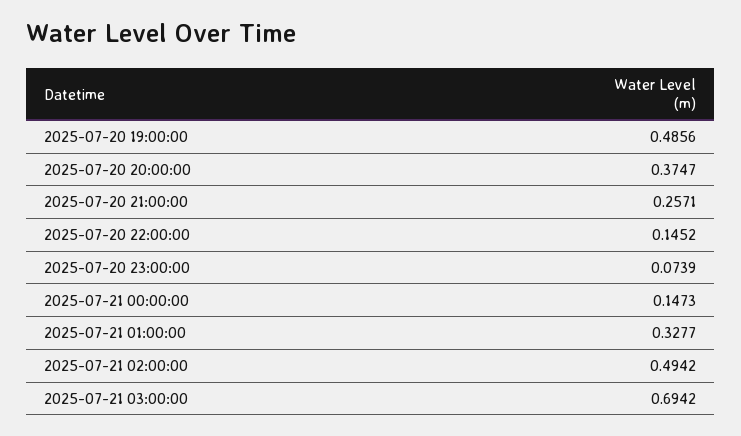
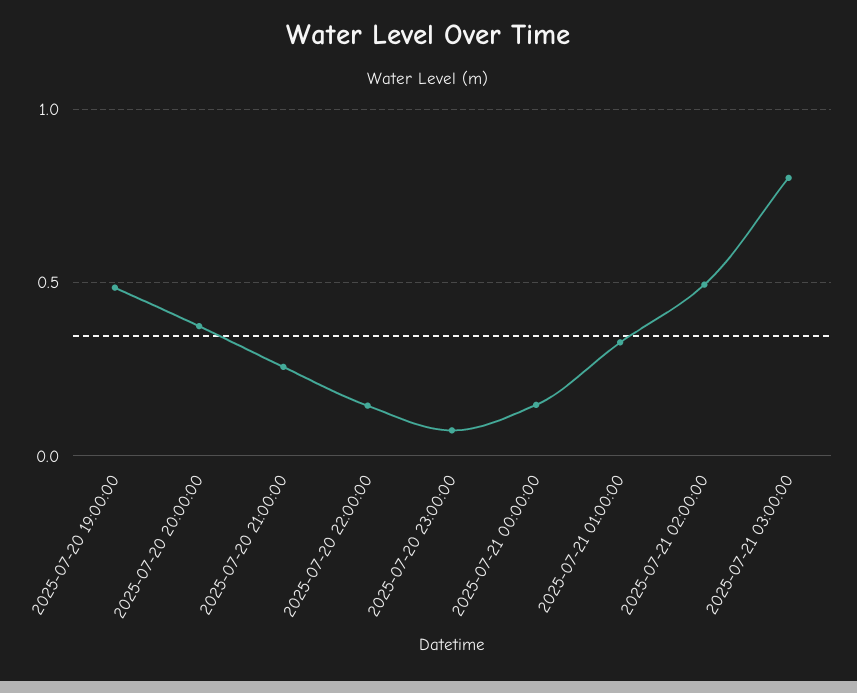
2025-07-21 03:00:00: 0.6942 -> 0.8

